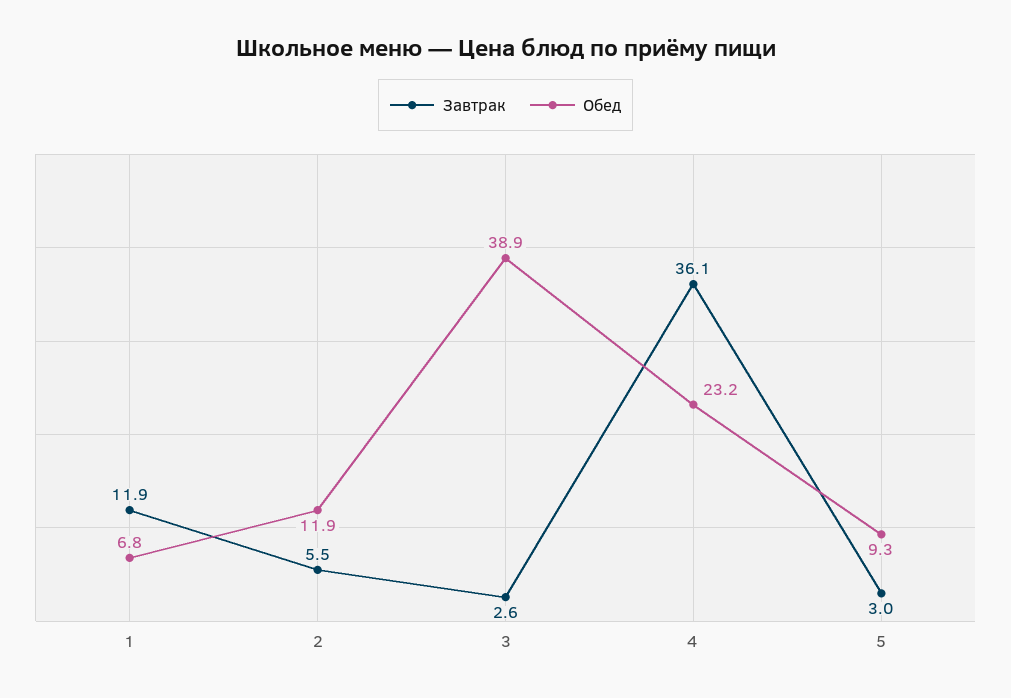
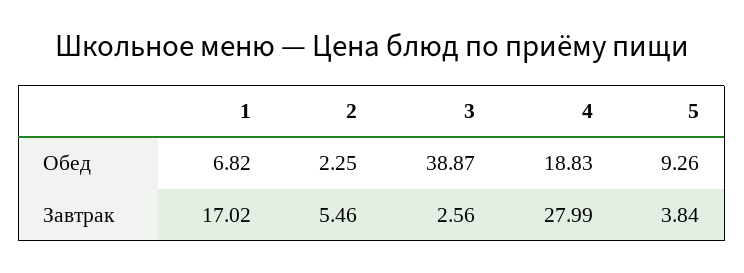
Завтрак, 1: 11.9 -> 17.02
Обед, 2: 11.9 -> 2.25
Завтрак, 4: 36.1 -> 27.99
Обед, 4: 23.2 -> 18.83
Завтрак, 5: 3 -> 3.84

